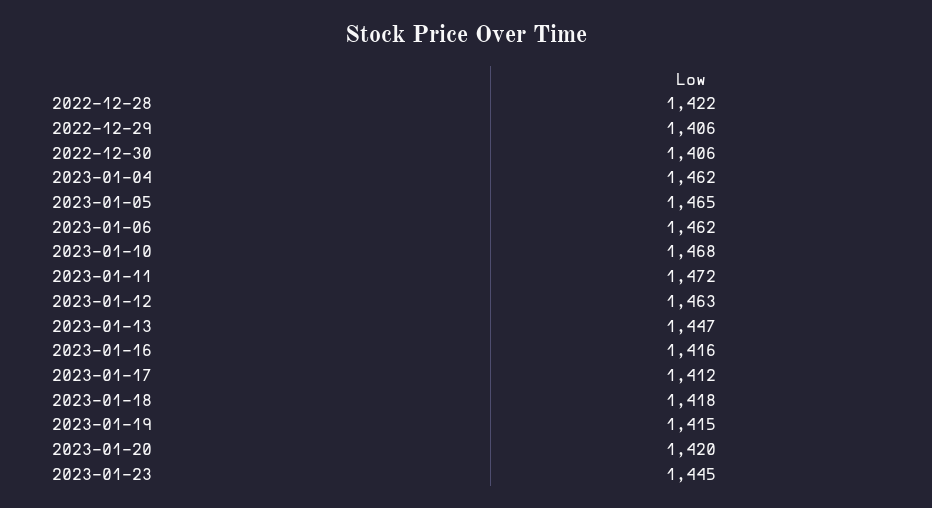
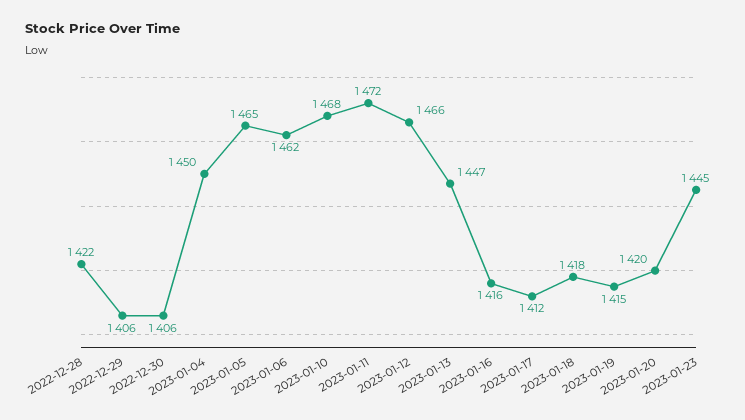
2023-01-04: 1462 -> 1450
2023-01-12: 1463 -> 1466

